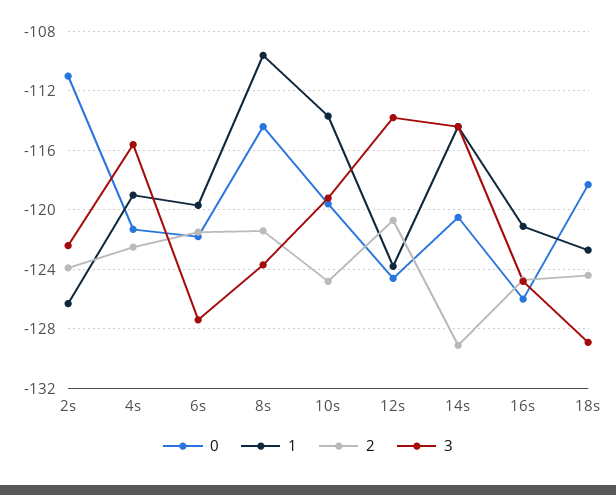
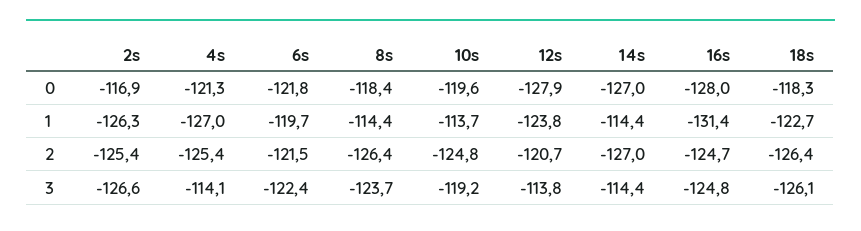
0, 2s: -111 -> -116.9
2, 2s: -124 -> -125.4
3, 2s: -122.5 -> -126.6
1, 4s: -119 -> -127
2, 4s: -122.5 -> -125.4
3, 4s: -115.5 -> -114.1
3, 6s: -127.5 -> -122.4
0, 8s: -114.5 -> -118.4
1, 8s: -109.5 -> -114.4
2, 8s: -121.5 -> -126.4
0, 12s: -124.5 -> -127.9
0, 14s: -120.5 -> -127
2, 14s: -129 -> -127
0, 16s: -126 -> -128
1, 16s: -121 -> -131.4
2, 18s: -124.5 -> -126.4
3, 18s: -129 -> -126.1

